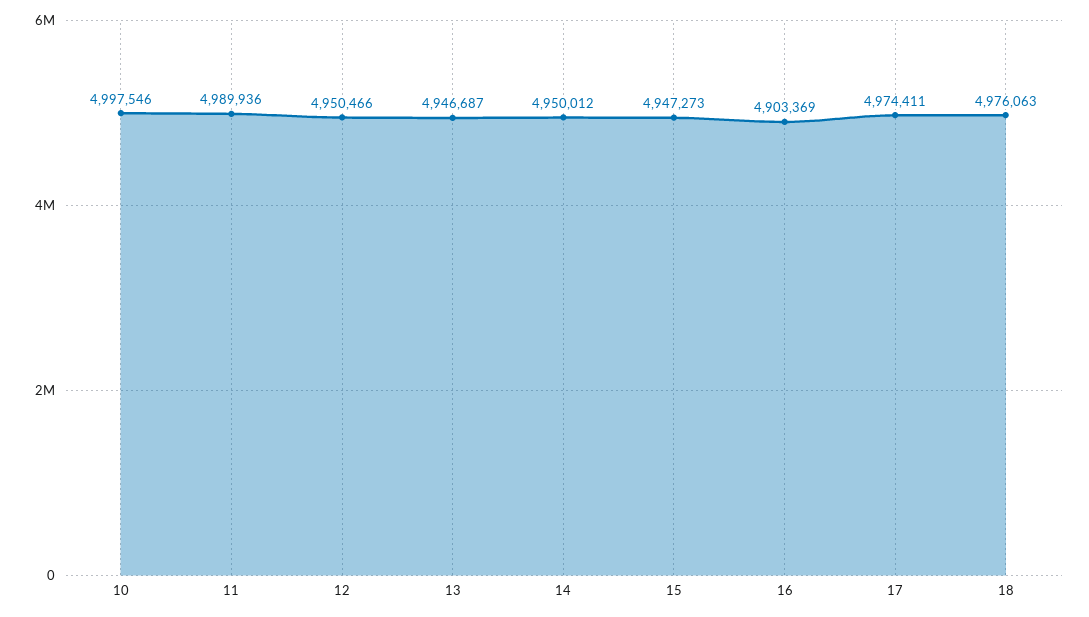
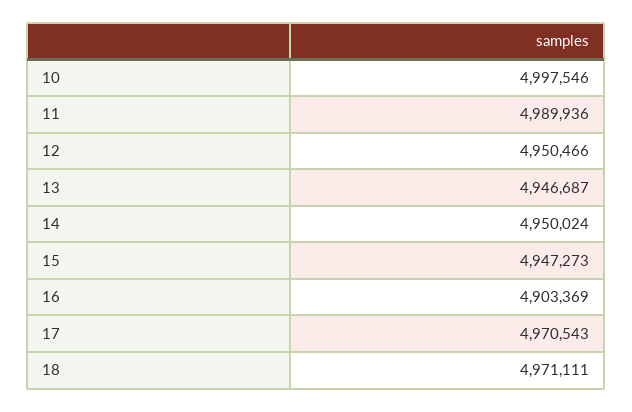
14: 4950012 -> 4950024
17: 4974411 -> 4970543
18: 4976063 -> 4971111

